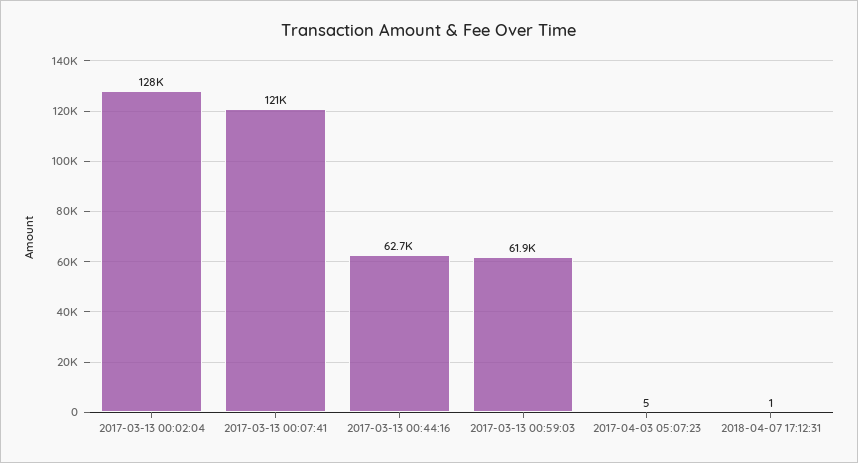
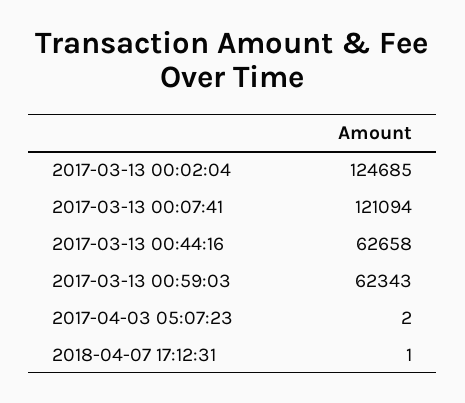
2017-03-13 00:02:04: 128000 -> 124685
2017-03-13 00:59:03: 61900 -> 62343
2017-04-03 05:07:23: 5 -> 2

